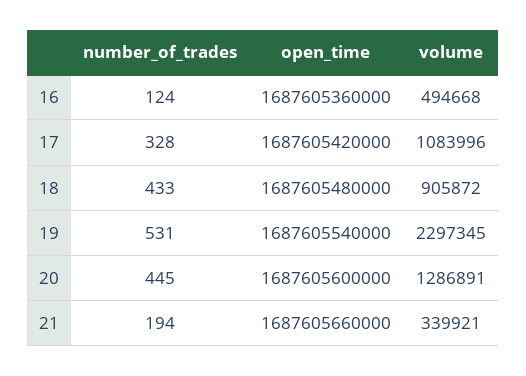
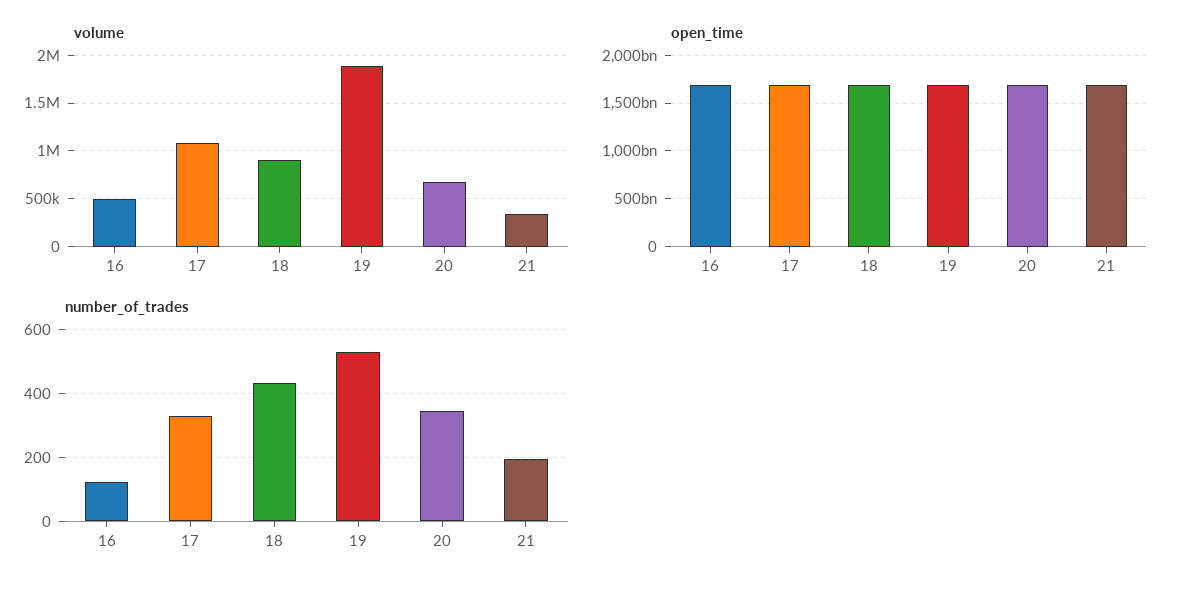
volume, 19: 2297345 -> 1900000
number_of_trades, 20: 445 -> 340
volume, 20: 1286891 -> 700000

